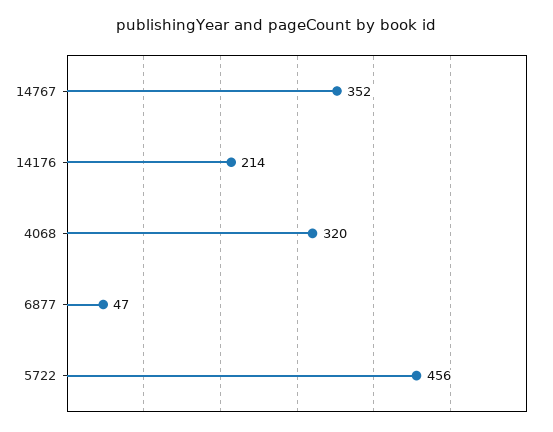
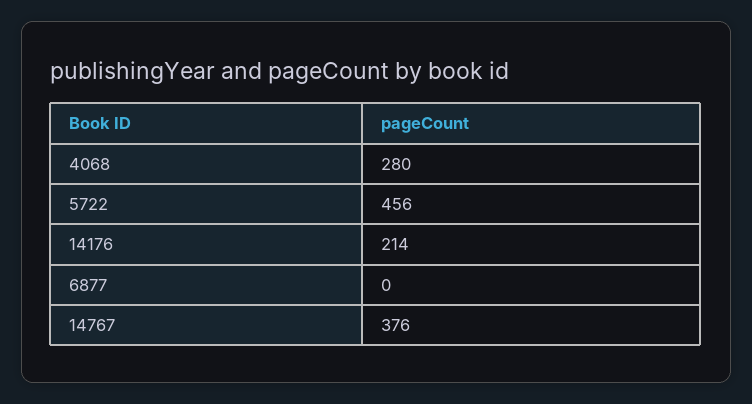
14767: 352 -> 376
4068: 320 -> 280
6877: 47 -> 0

